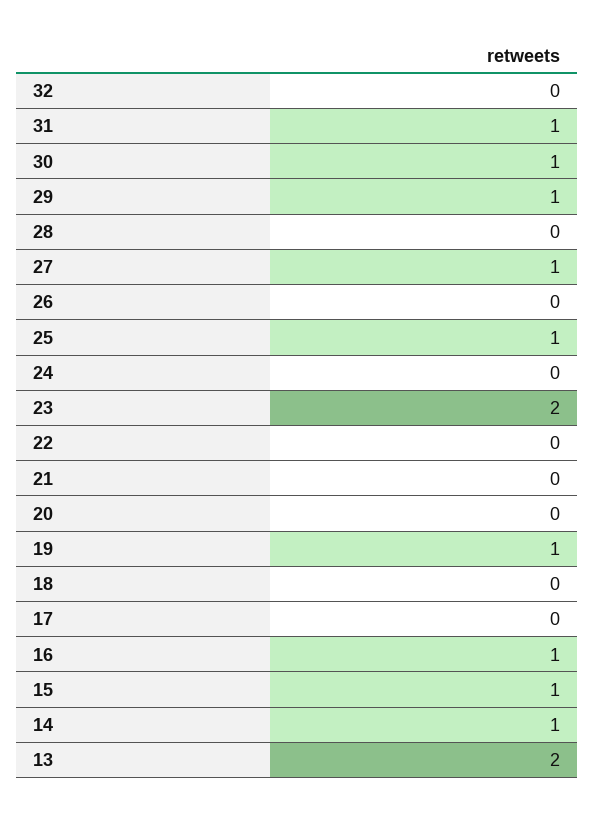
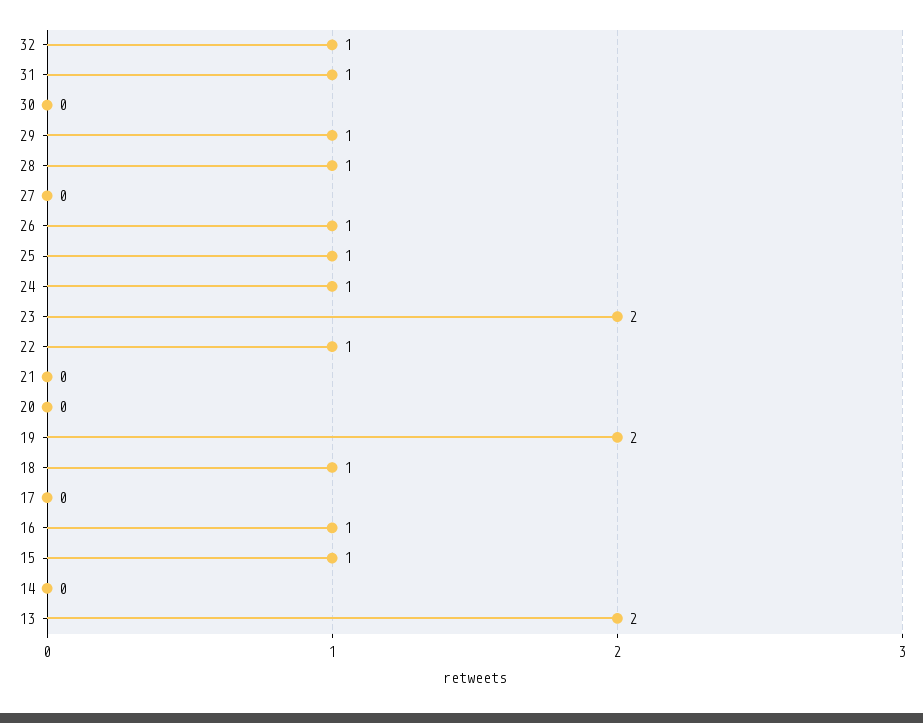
32: 0 -> 1
30: 1 -> 0
28: 0 -> 1
27: 1 -> 0
26: 0 -> 1
24: 0 -> 1
22: 0 -> 1
19: 1 -> 2
18: 0 -> 1
14: 1 -> 0

